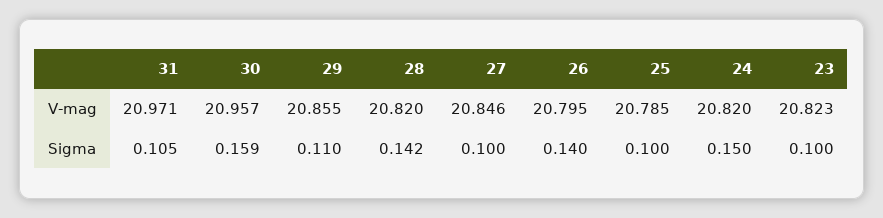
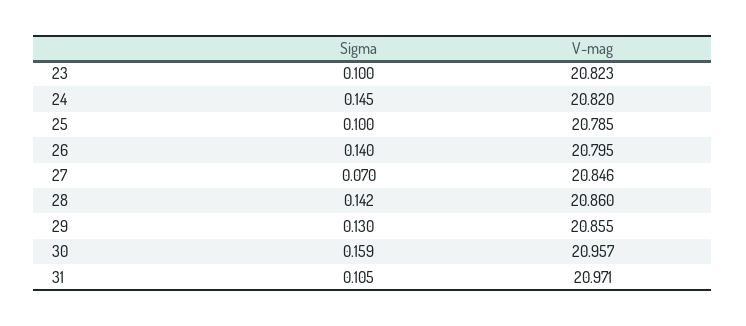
28, V-mag: 20.82 -> 20.86
29, Sigma: 0.11 -> 0.13
27, Sigma: 0.1 -> 0.07
24, Sigma: 0.15 -> 0.145

